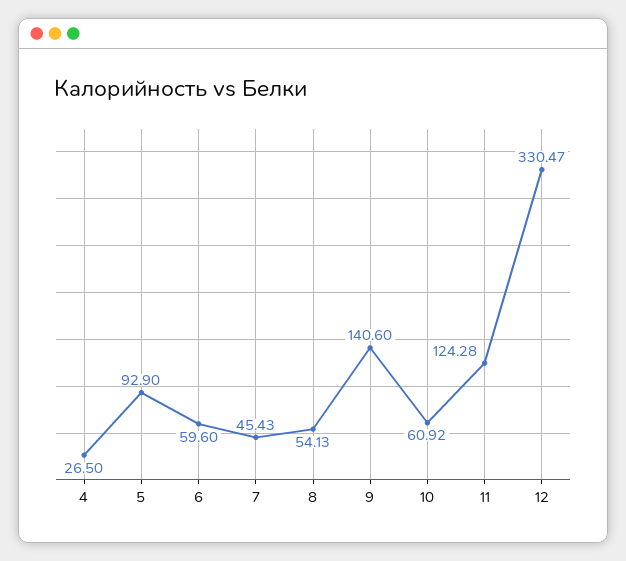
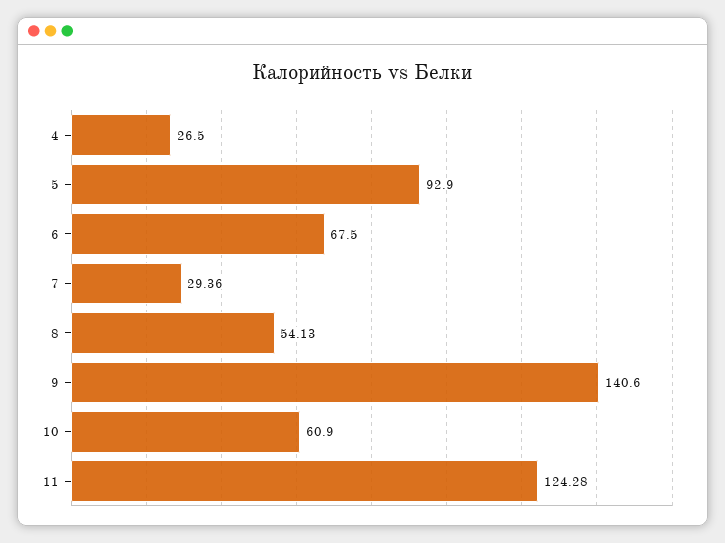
6: 59.6 -> 67.5
7: 45.43 -> 29.36
10: 60.92 -> 60.9
12: 330.47 -> none

